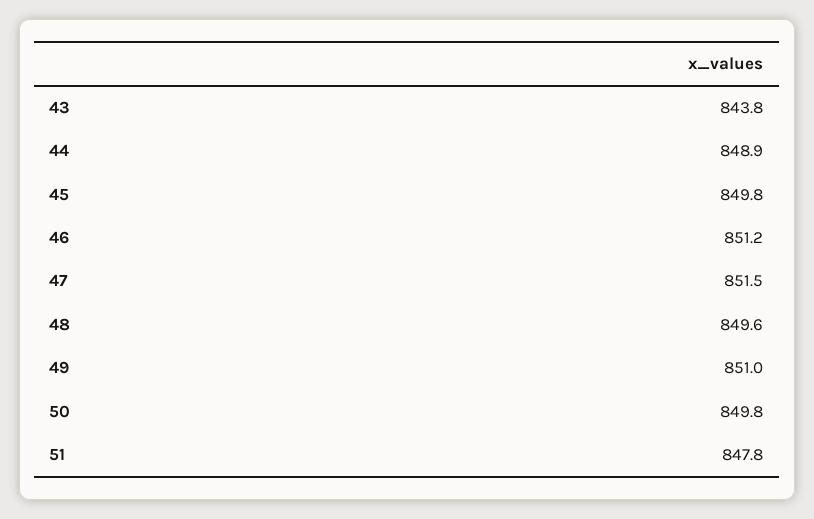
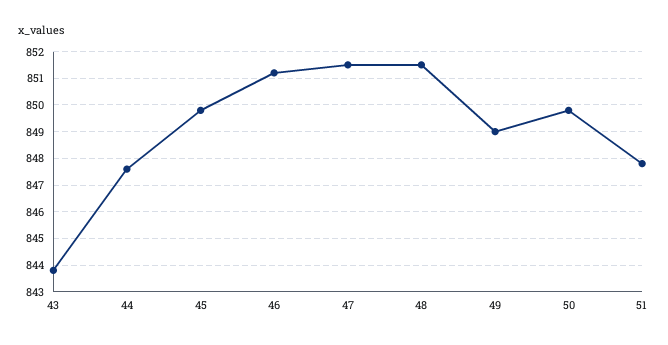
44: 848.9 -> 847.5
48: 849.6 -> 851.5
49: 851 -> 849

